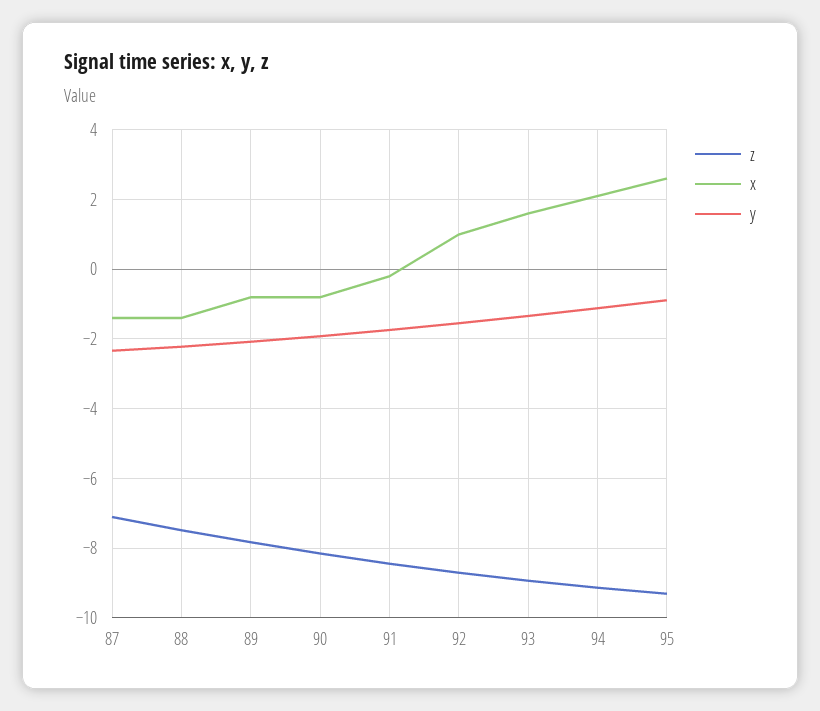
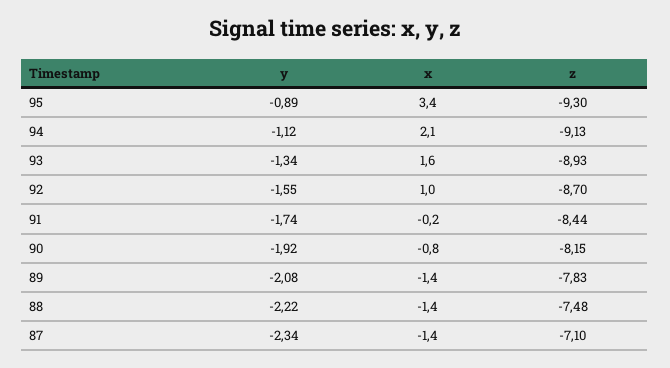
x, 89: -0.8 -> -1.4
x, 95: 2.6 -> 3.4

